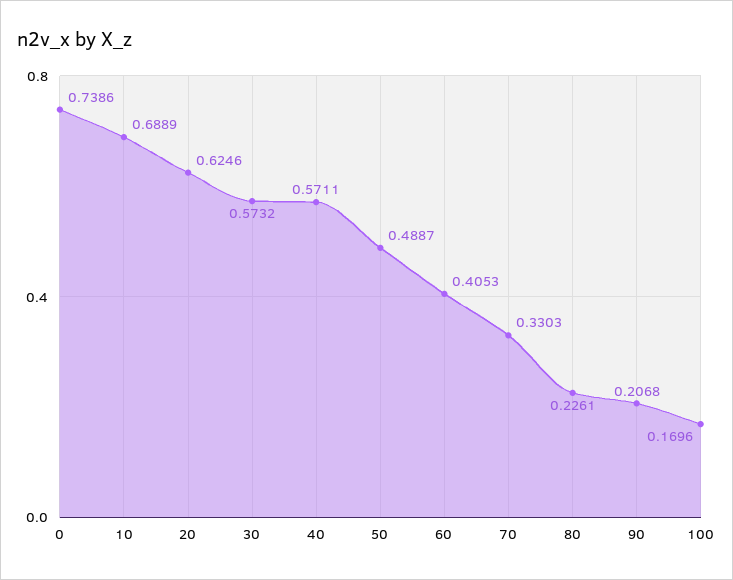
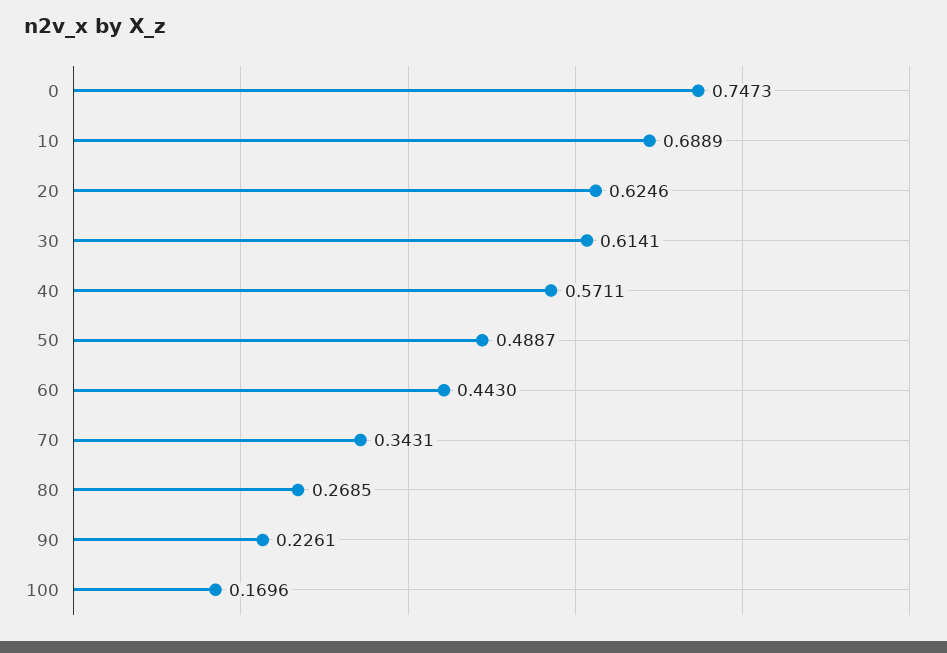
0: 0.7386 -> 0.7473
30: 0.5732 -> 0.6141
60: 0.4053 -> 0.443
70: 0.3303 -> 0.3431
80: 0.2261 -> 0.2685
90: 0.2068 -> 0.2261

